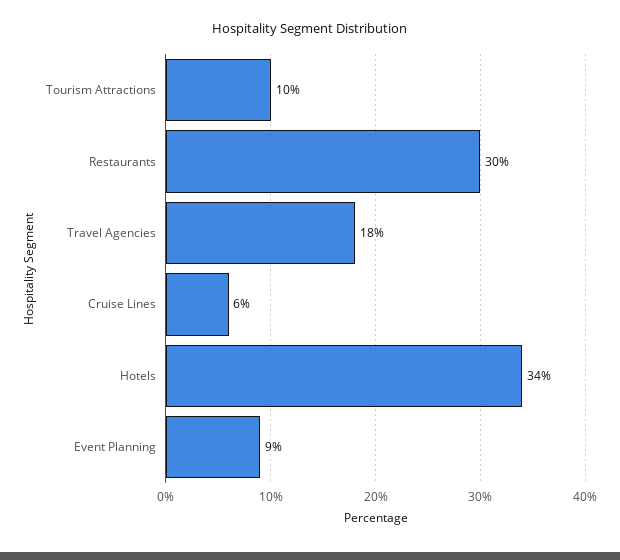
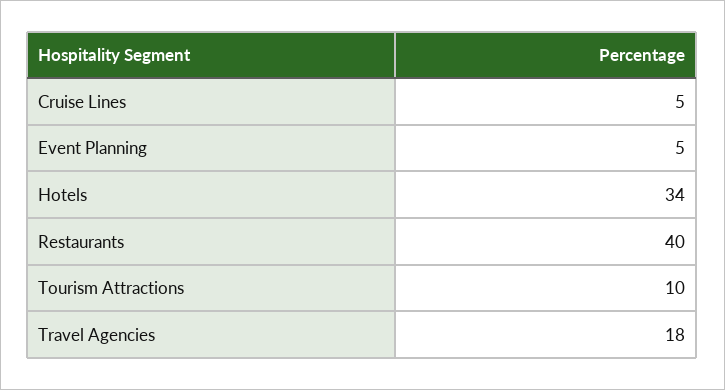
Restaurants: 30 -> 40
Cruise Lines: 6 -> 5
Event Planning: 9 -> 5

